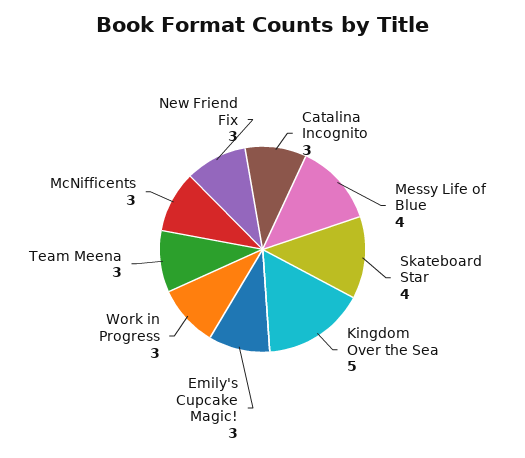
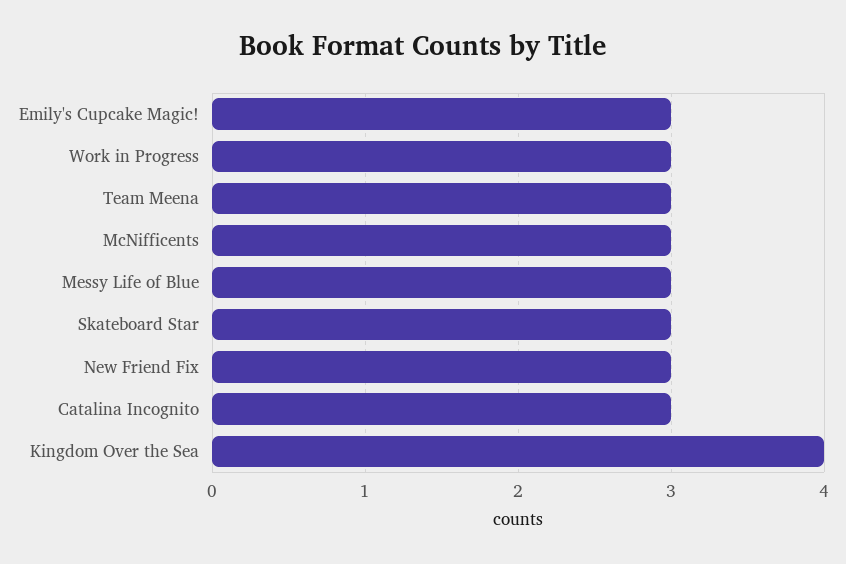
Messy Life of Blue: 4 -> 3
Skateboard Star: 4 -> 3
Kingdom Over the Sea: 5 -> 4

